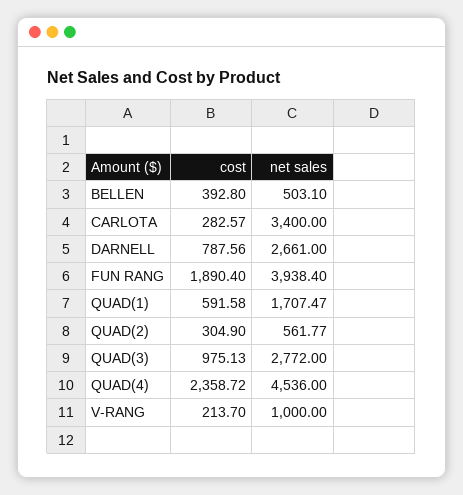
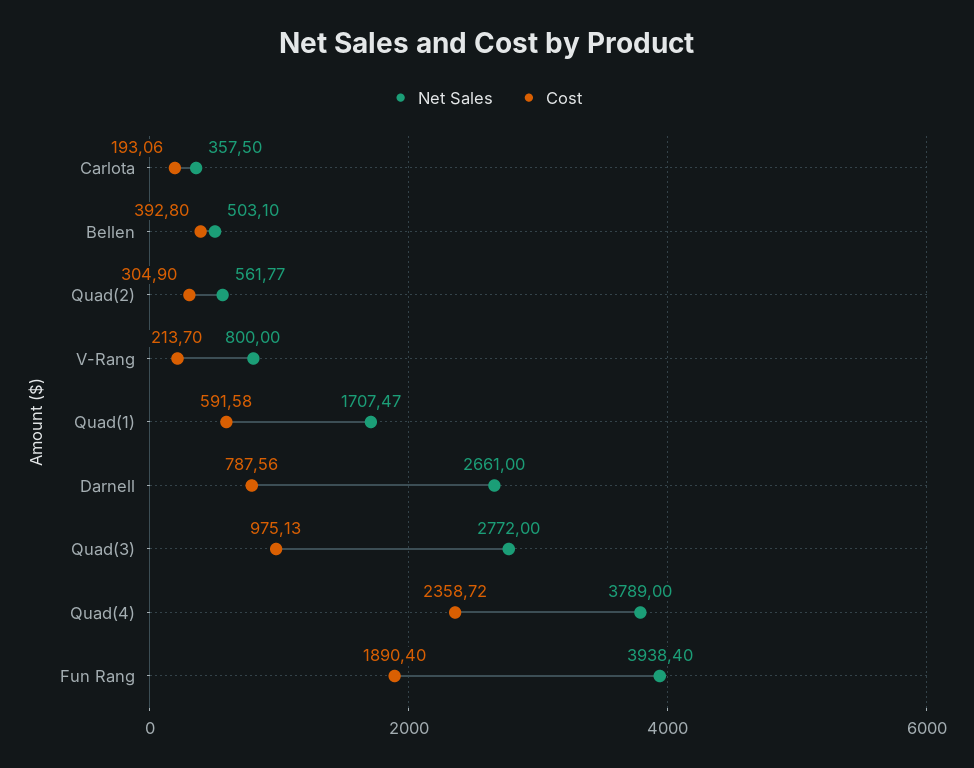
cost, CARLOTA: 282.57 -> 193.06
net sales, CARLOTA: 3400 -> 357.5
net sales, QUAD(4): 4536 -> 3789
net sales, V-RANG: 1000 -> 800

